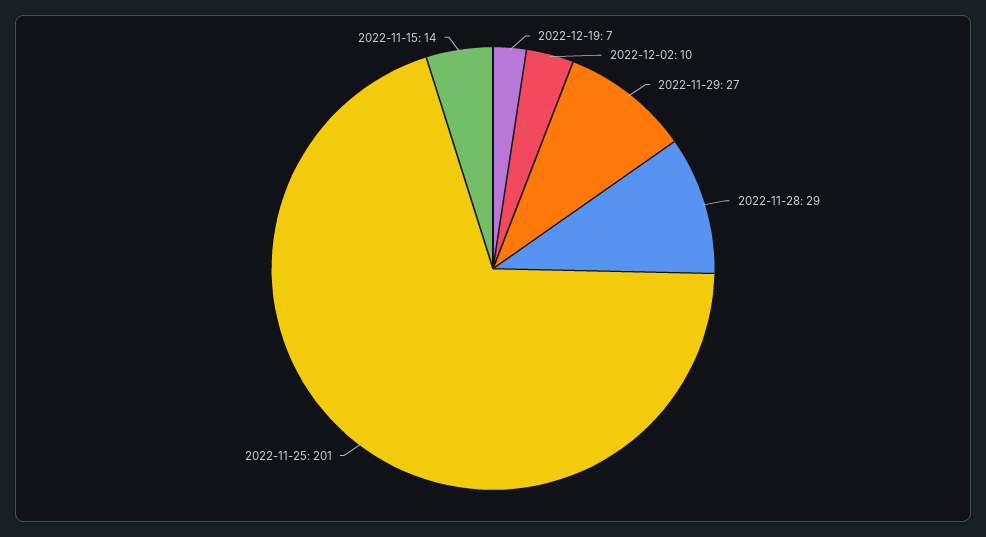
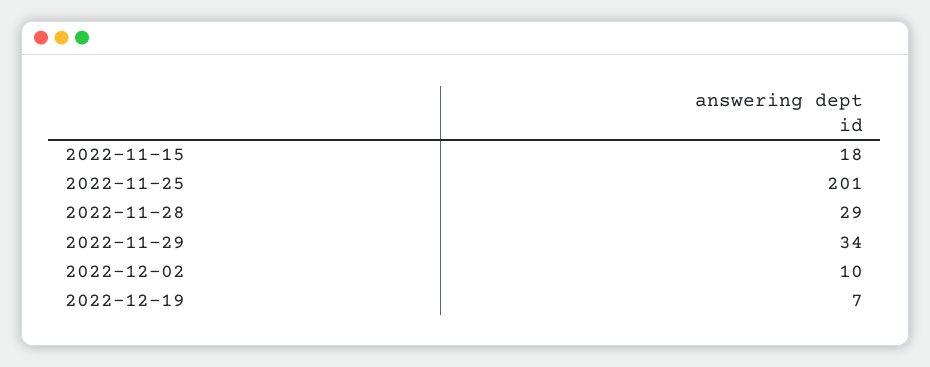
2022-11-29: 27 -> 34
2022-11-15: 14 -> 18

